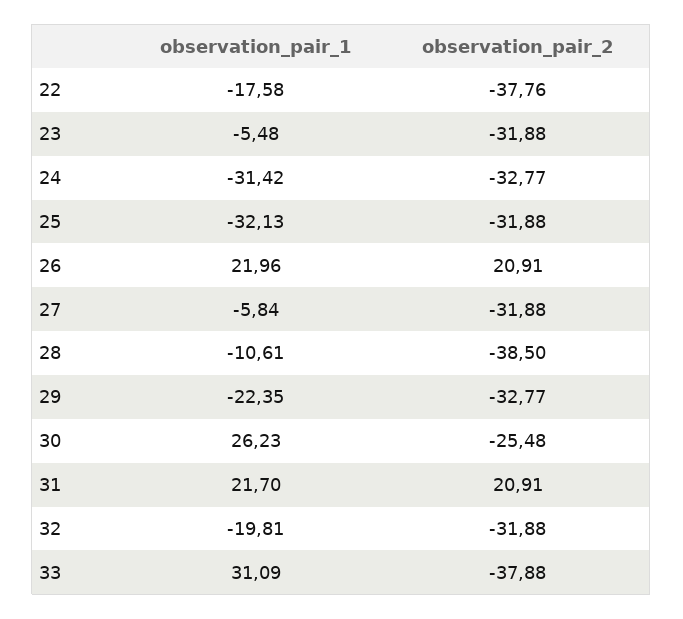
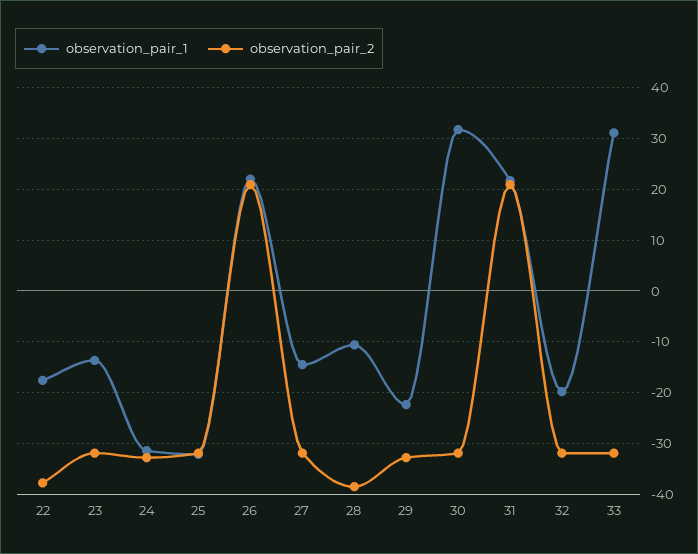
observation_pair_1, 23: -5.48 -> -14
observation_pair_1, 27: -5.84 -> -14
observation_pair_1, 30: 26.23 -> 32
observation_pair_2, 30: -25.48 -> -32
observation_pair_2, 33: -37.88 -> -32

